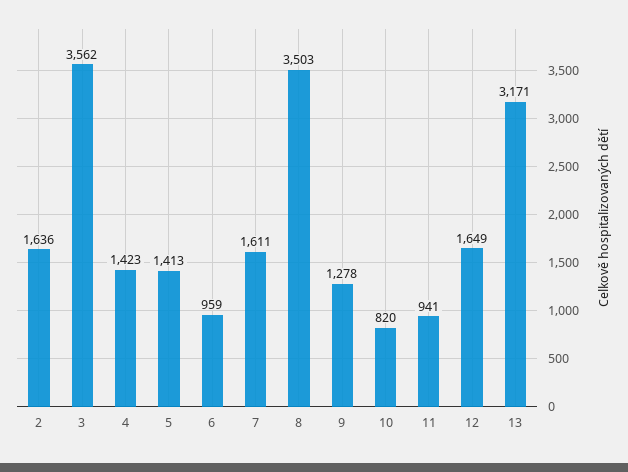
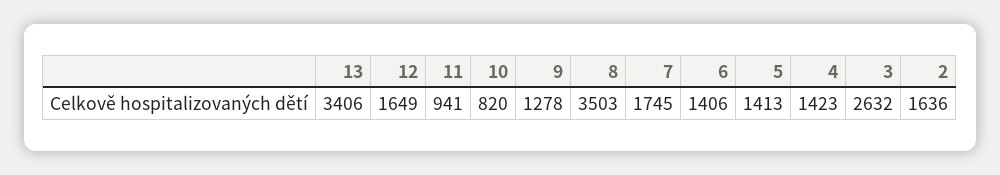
3: 3562 -> 2632
6: 959 -> 1406
7: 1611 -> 1745
13: 3171 -> 3406

